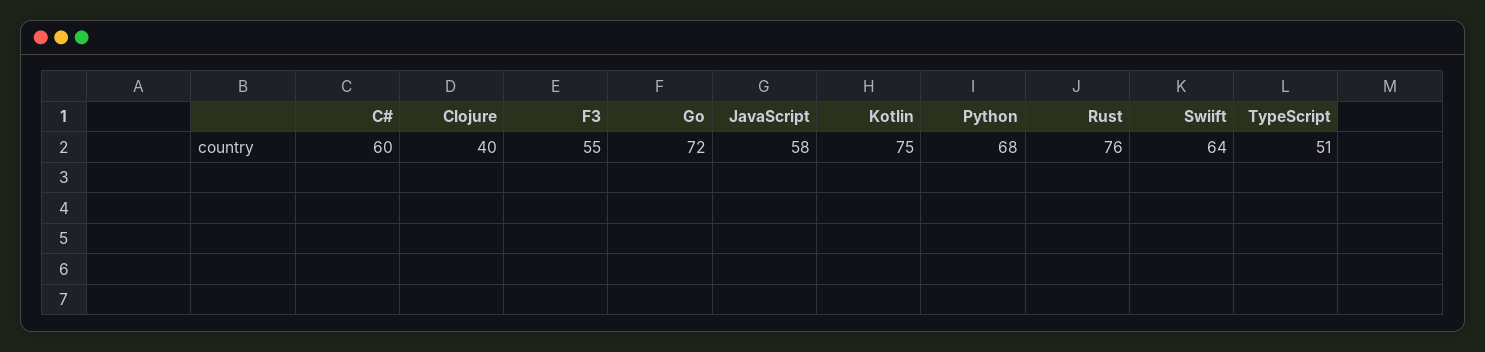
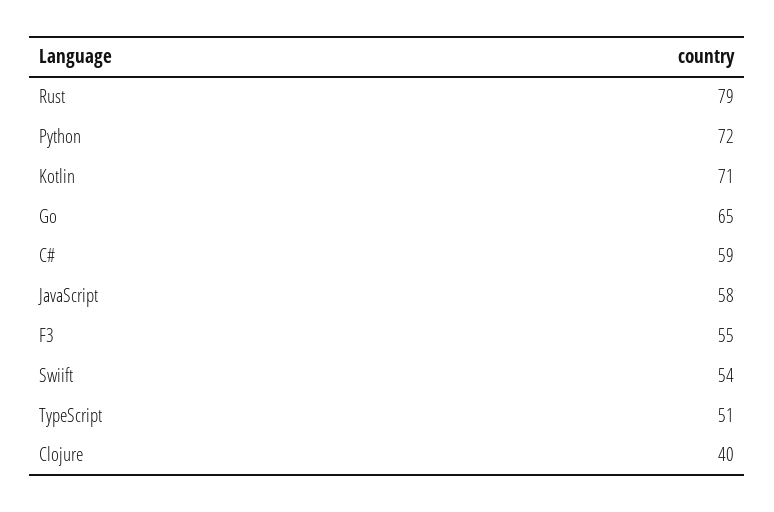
C#: 60 -> 59
Go: 72 -> 65
Kotlin: 75 -> 71
Python: 68 -> 72
Rust: 76 -> 79
Swiift: 64 -> 54

